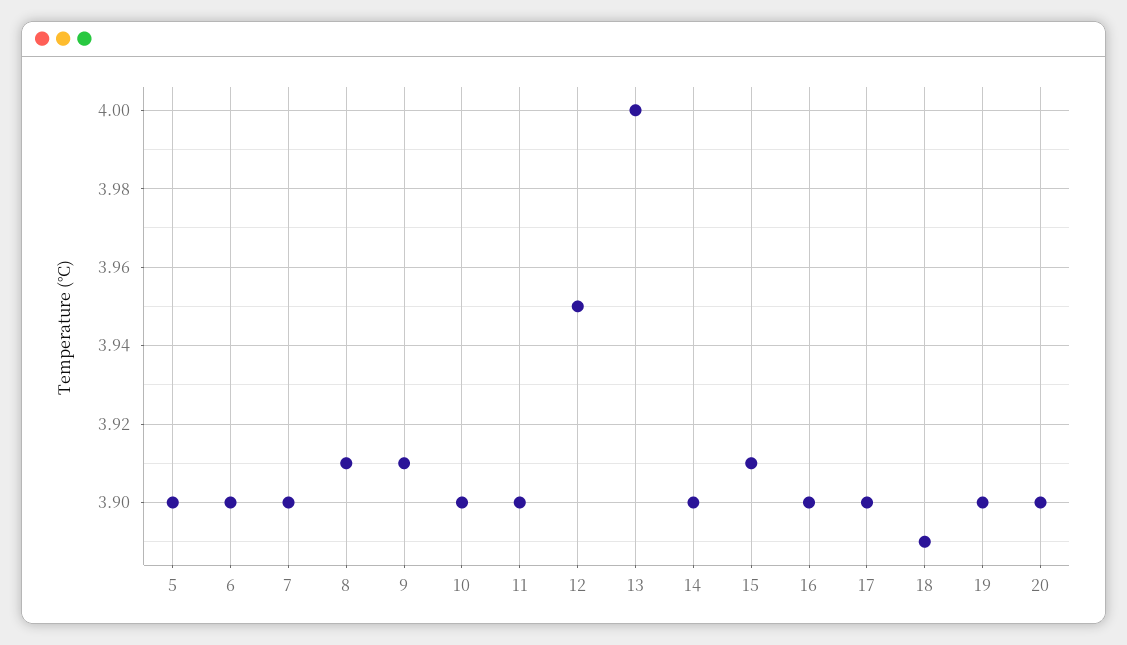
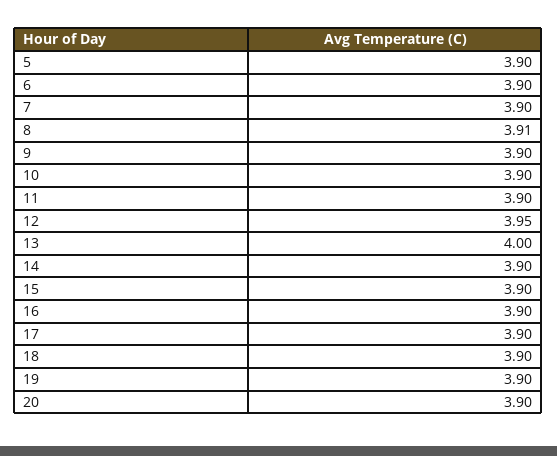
9: 3.91 -> 3.9
15: 3.91 -> 3.9
18: 3.89 -> 3.9

